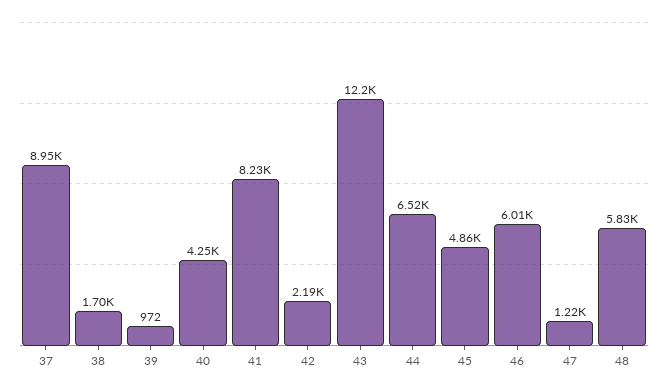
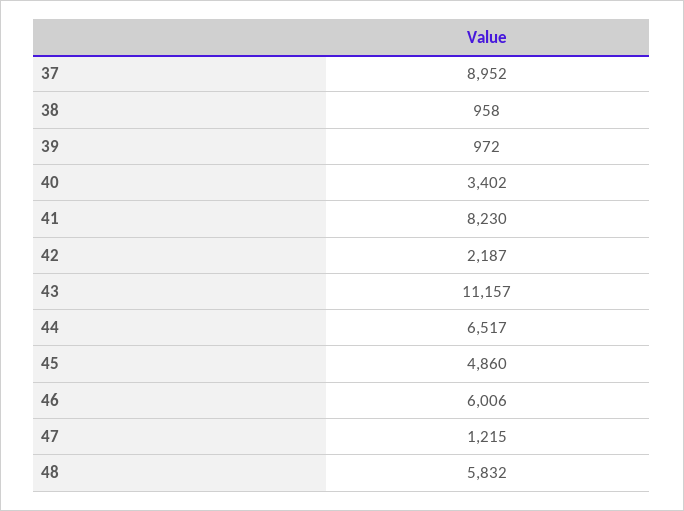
38: 1700 -> 958
40: 4250 -> 3402
43: 12200 -> 11157

